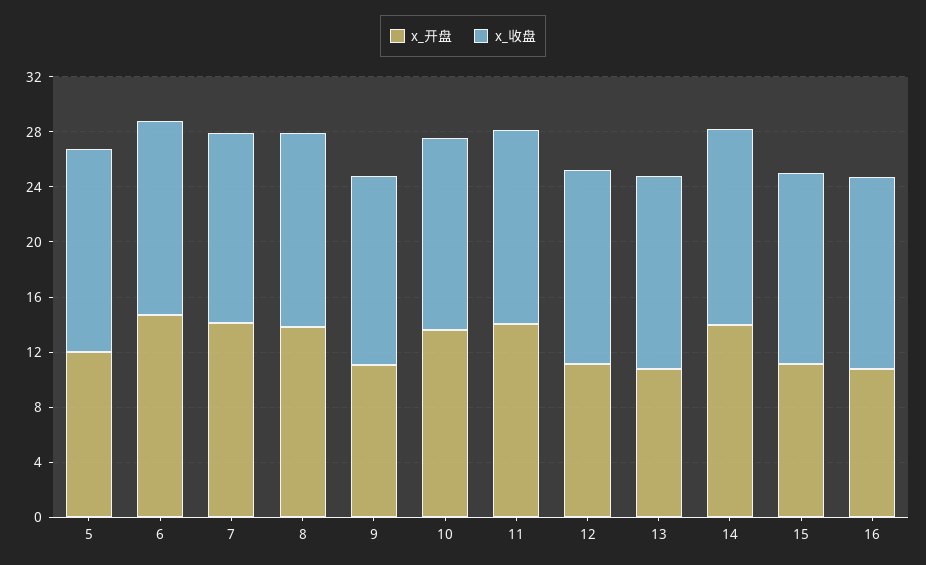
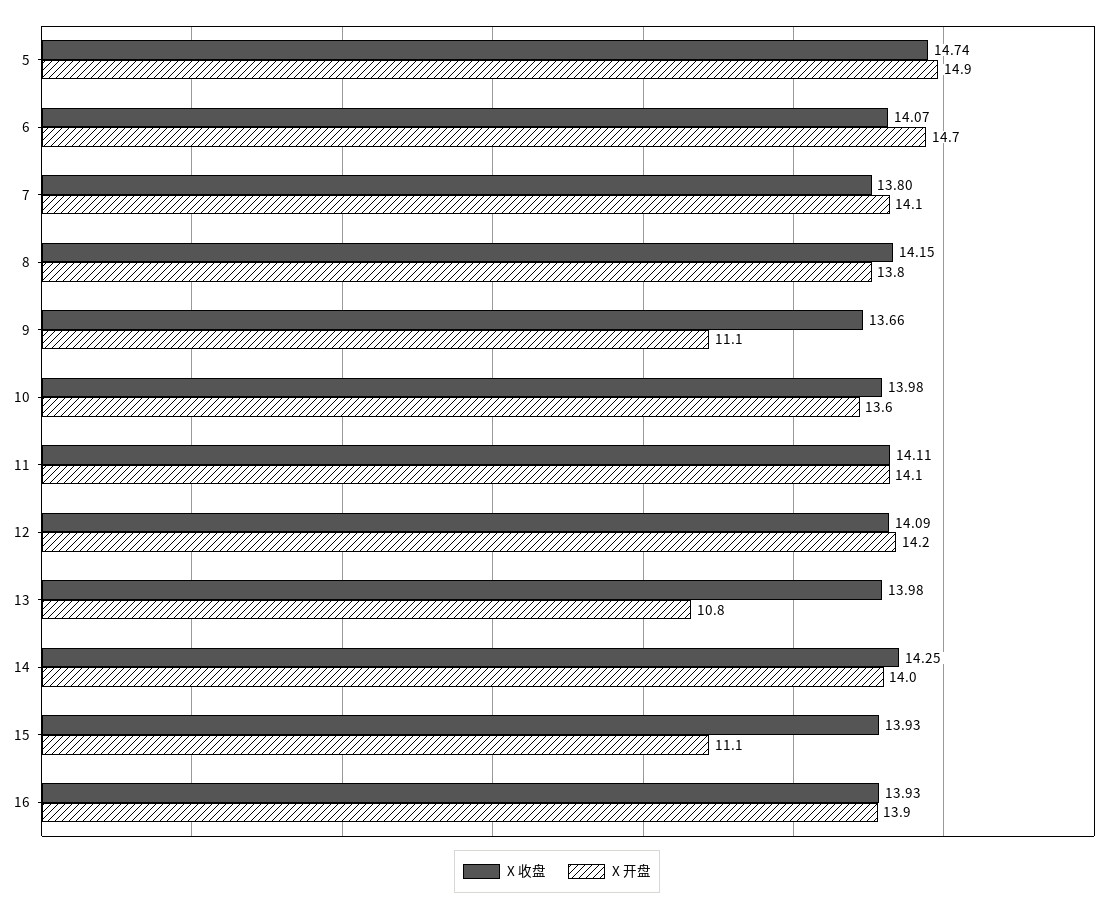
x_开盘, 5: 12 -> 14.9
x_开盘, 12: 11 -> 14.2
x_开盘, 16: 11 -> 13.9

